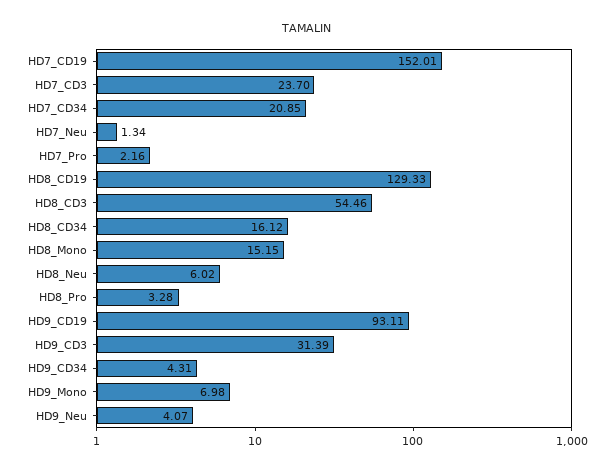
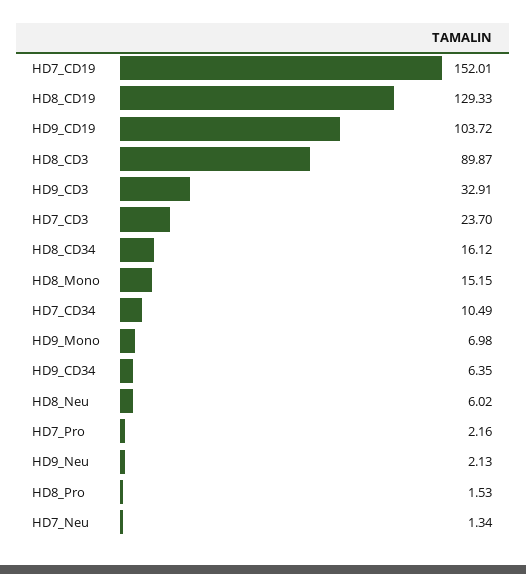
HD7_CD34: 20.85 -> 10.49
HD8_CD3: 54.46 -> 89.87
HD8_Pro: 3.28 -> 1.53
HD9_CD19: 93.11 -> 103.72
HD9_CD3: 31.39 -> 32.91
HD9_CD34: 4.31 -> 6.35
HD9_Neu: 4.07 -> 2.13

